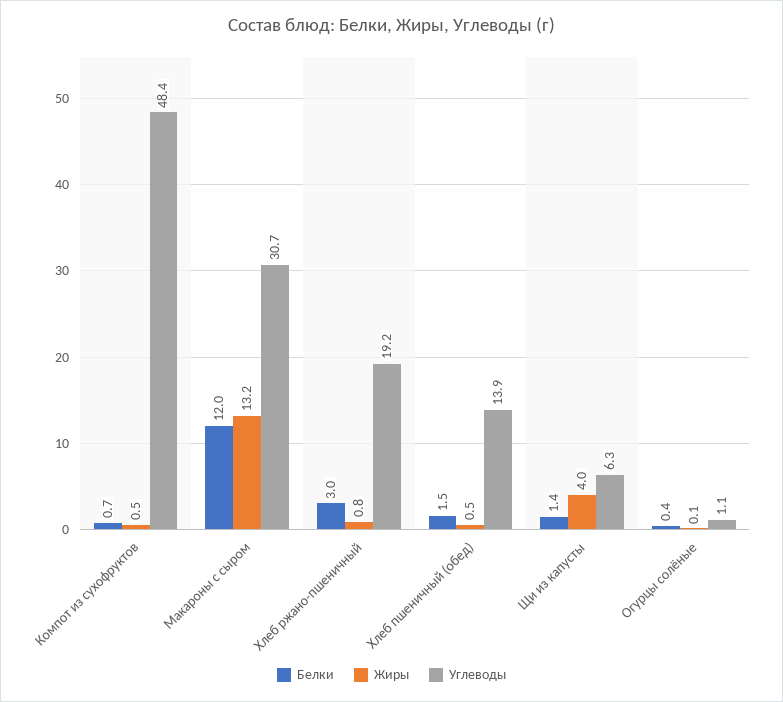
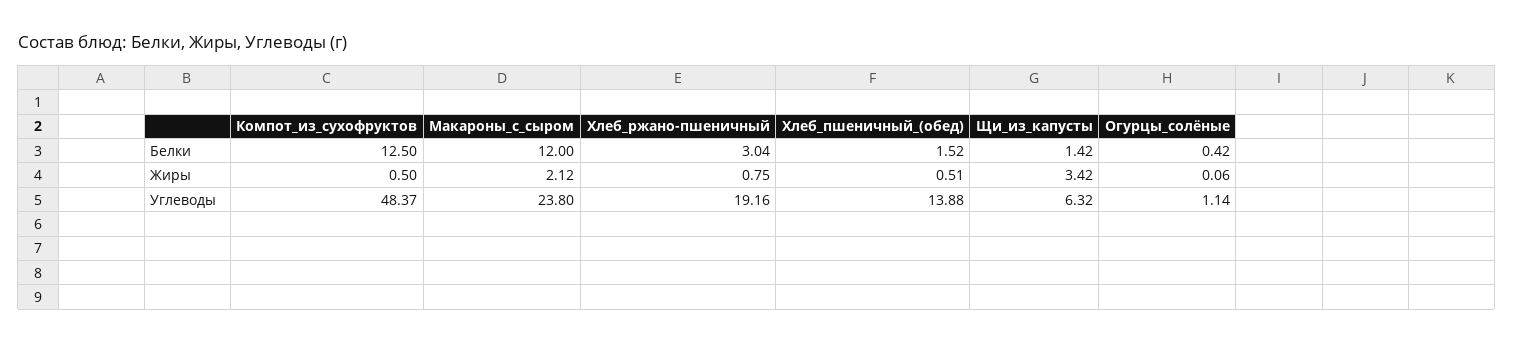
Белки, Компот из сухофруктов: 0.7 -> 12.5
Жиры, Макароны с сыром: 13.2 -> 2.12
Углеводы, Макароны с сыром: 30.7 -> 23.8
Жиры, Щи из капусты: 4 -> 3.42

